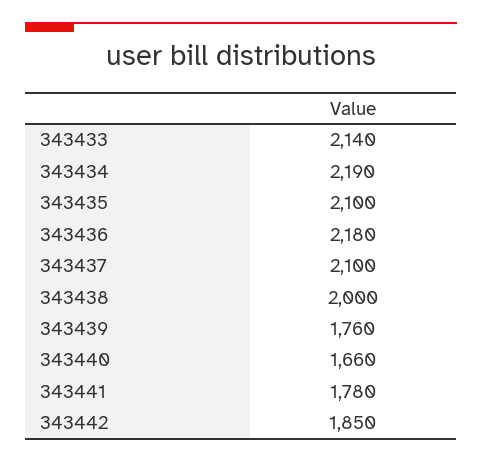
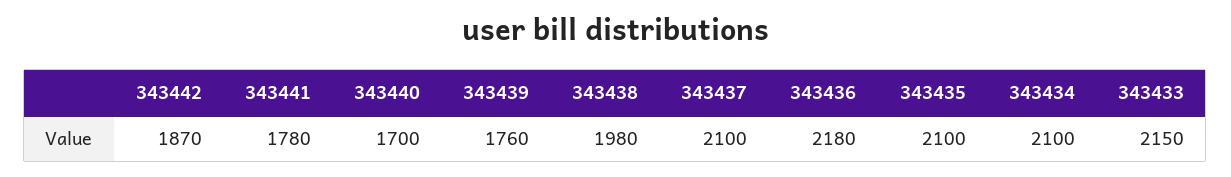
343433: 2140 -> 2150
343434: 2190 -> 2100
343438: 2000 -> 1980
343440: 1660 -> 1700
343442: 1850 -> 1870

